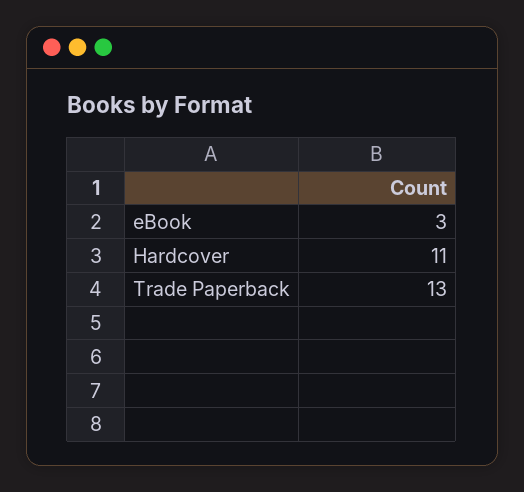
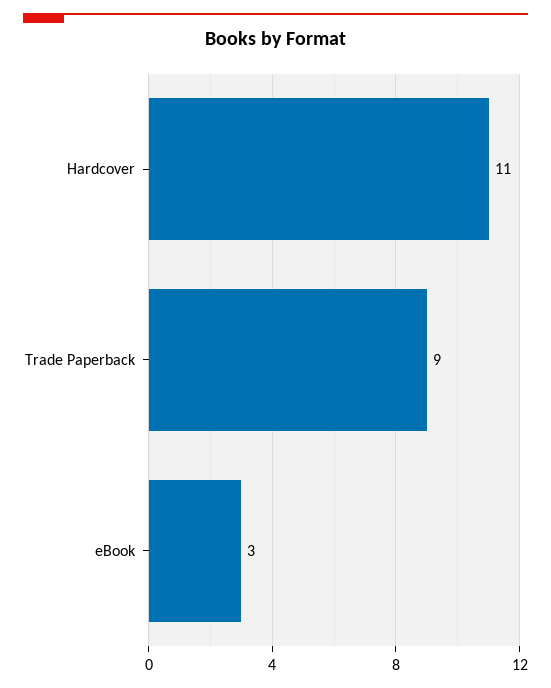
Trade Paperback: 13 -> 9

